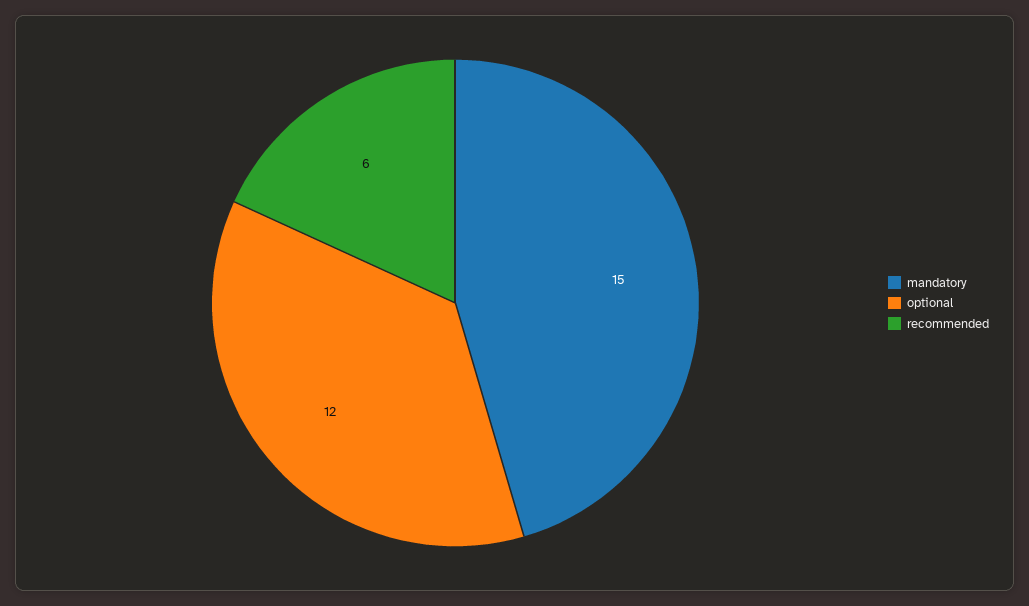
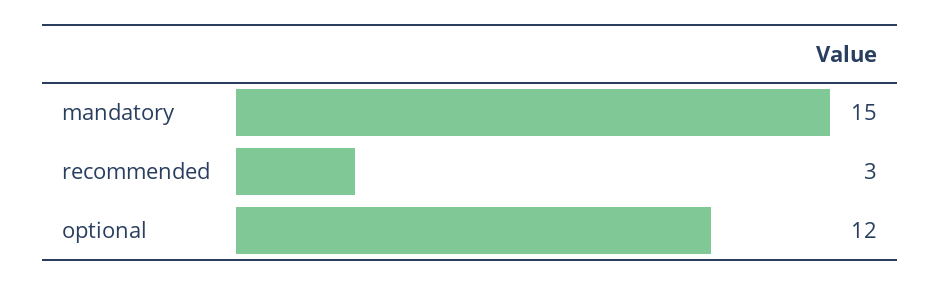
recommended: 6 -> 3

